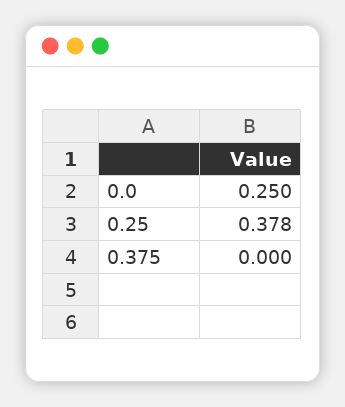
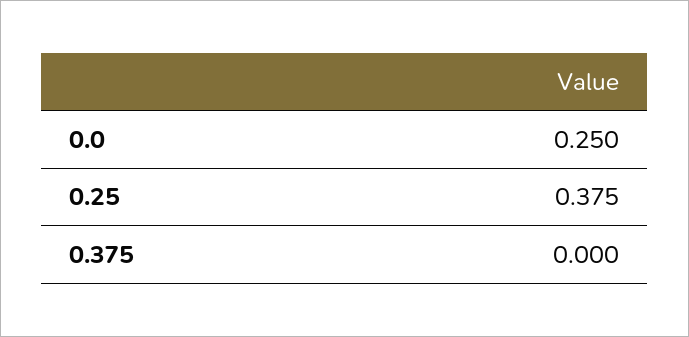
0.25: 0.378 -> 0.375

